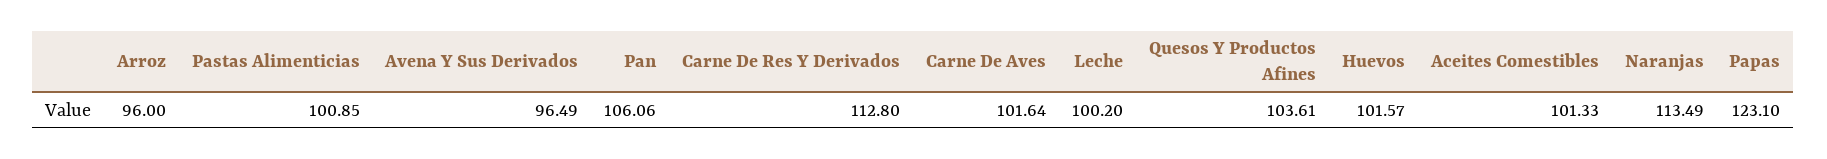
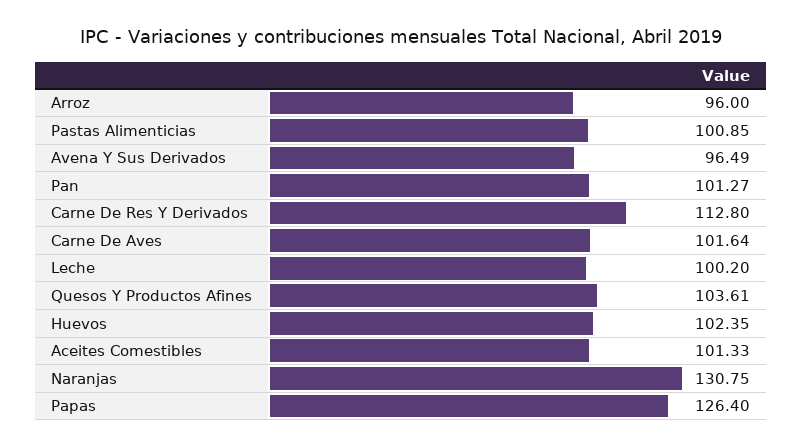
Pan: 106.06 -> 101.27
Huevos: 101.57 -> 102.35
Naranjas: 113.49 -> 130.75
Papas: 123.1 -> 126.4

